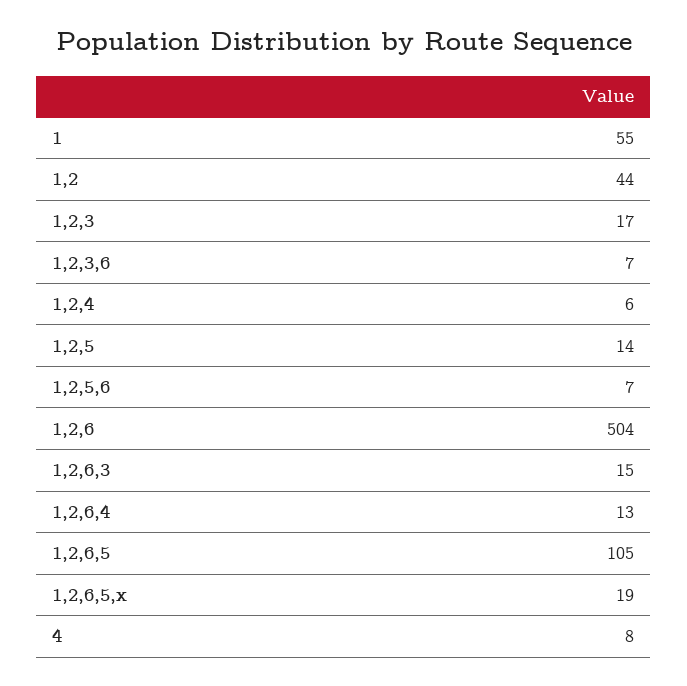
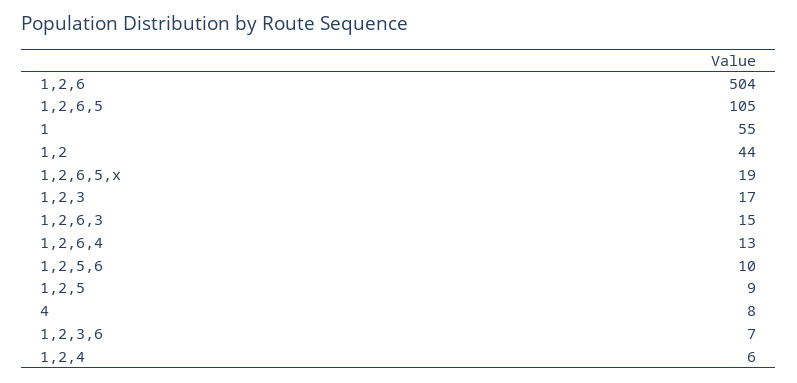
1,2,5: 14 -> 9
1,2,5,6: 7 -> 10

